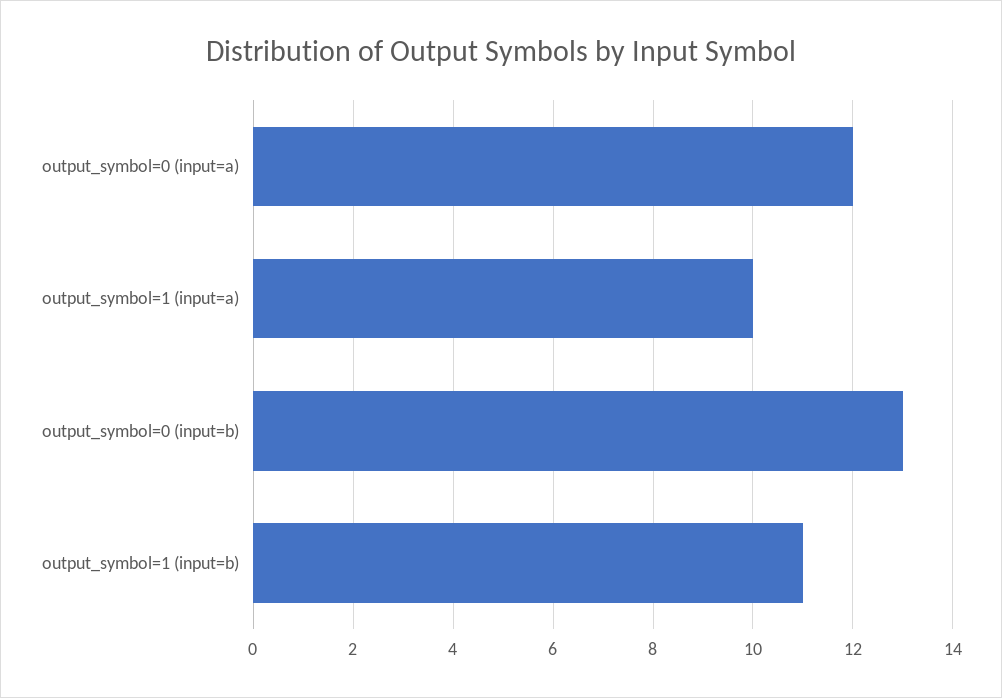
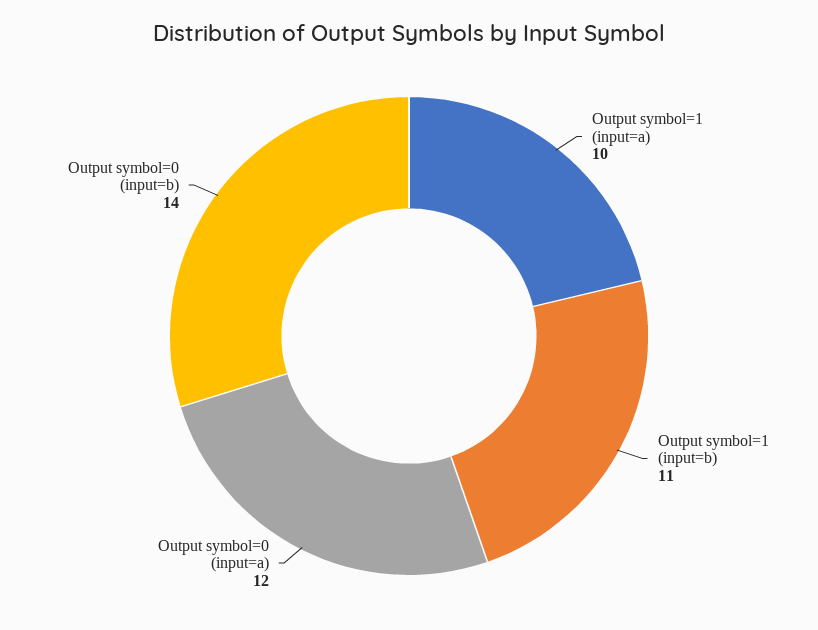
output_symbol=0 (input=b): 13 -> 14

